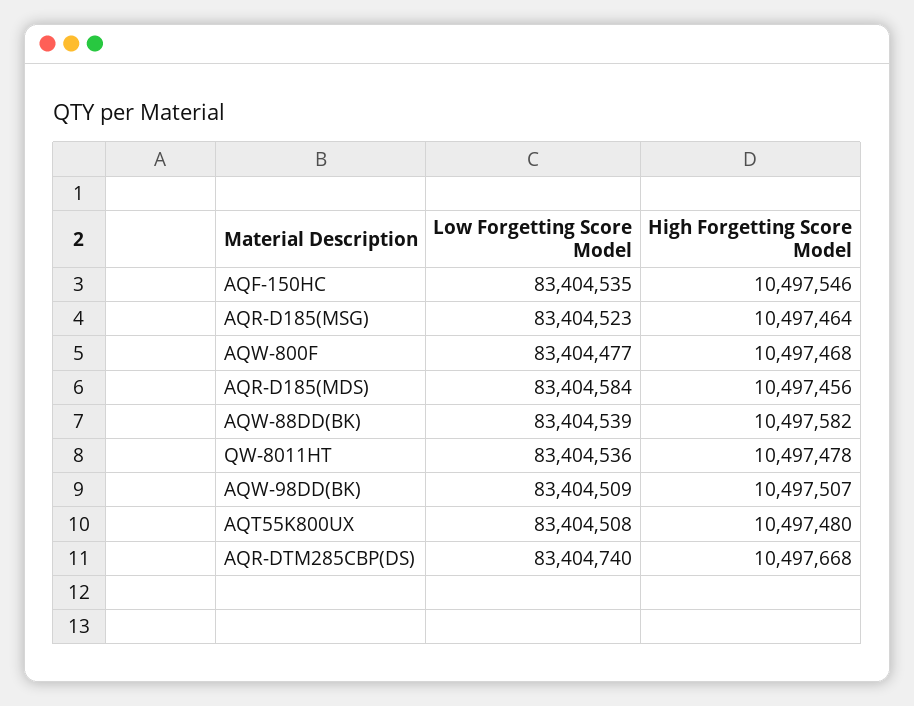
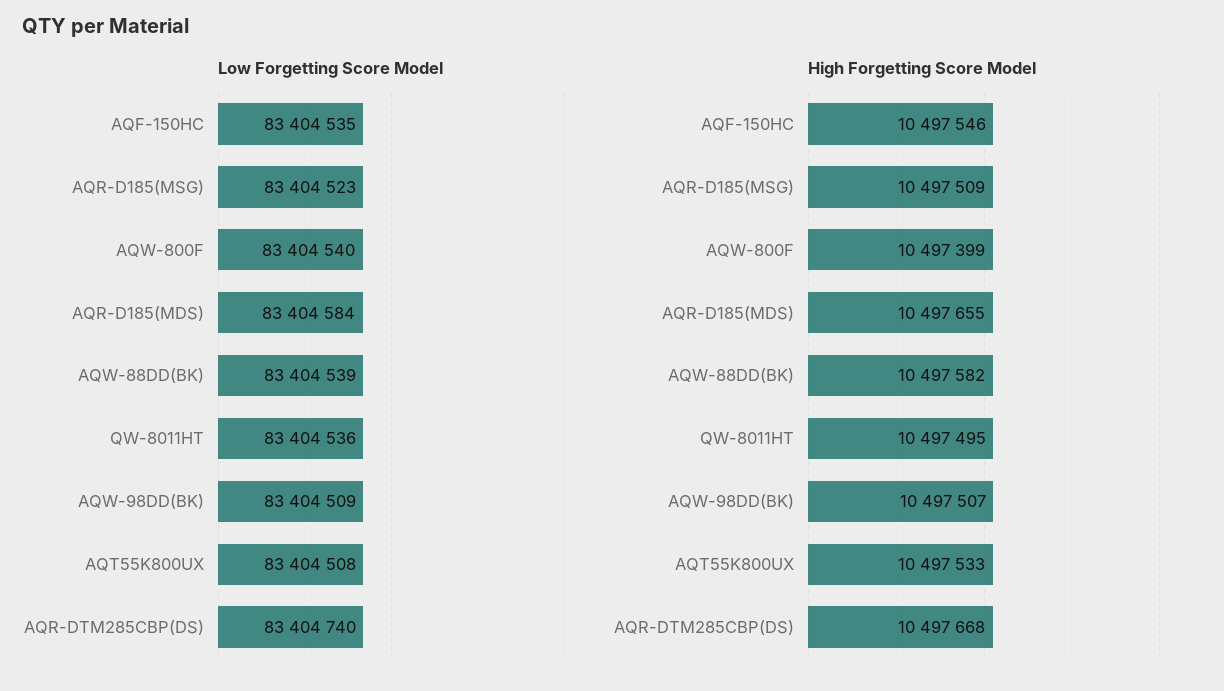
High Forgetting Score Model, AQR-D185(MSG): 10497464 -> 10497509
Low Forgetting Score Model, AQW-800F: 83404477 -> 83404540
High Forgetting Score Model, AQW-800F: 10497468 -> 10497399
High Forgetting Score Model, AQR-D185(MDS): 10497456 -> 10497655
High Forgetting Score Model, QW-8011HT: 10497478 -> 10497495
High Forgetting Score Model, AQT55K800UX: 10497480 -> 10497533

